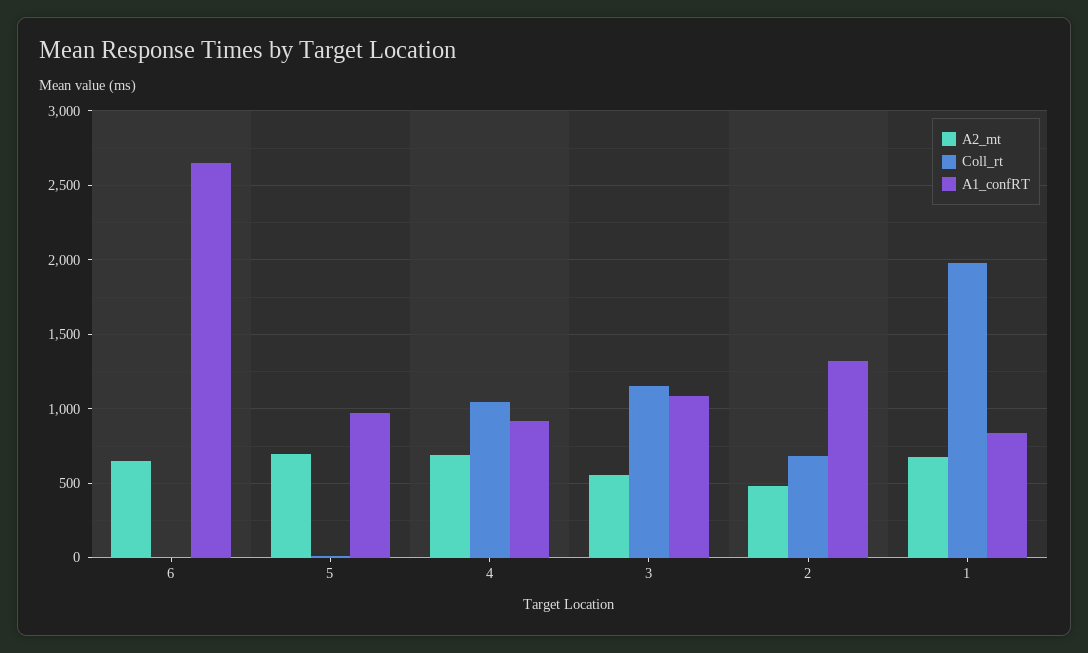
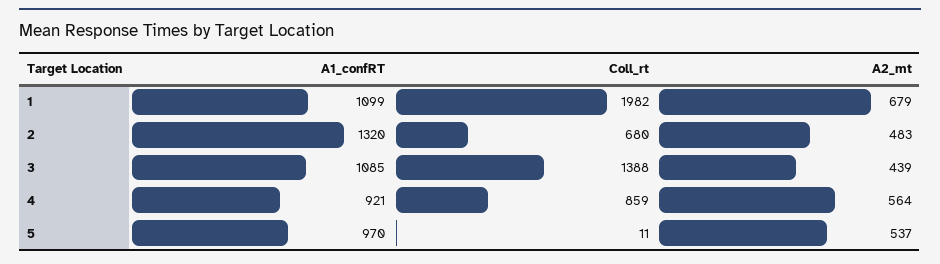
A2_mt, 6: 650 -> none
Coll_rt, 6: 0 -> none
A1_confRT, 6: 2650 -> none
A2_mt, 5: 700 -> 537
A2_mt, 4: 700 -> 564
Coll_rt, 4: 1050 -> 859
A2_mt, 3: 550 -> 439
Coll_rt, 3: 1150 -> 1388
A1_confRT, 1: 850 -> 1099

